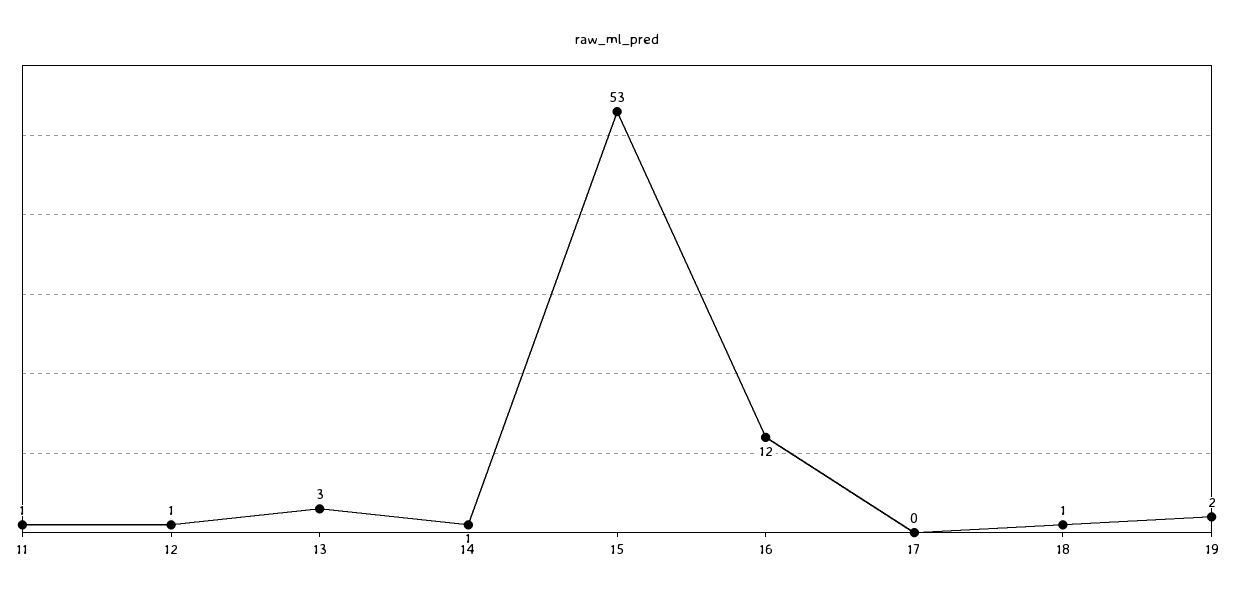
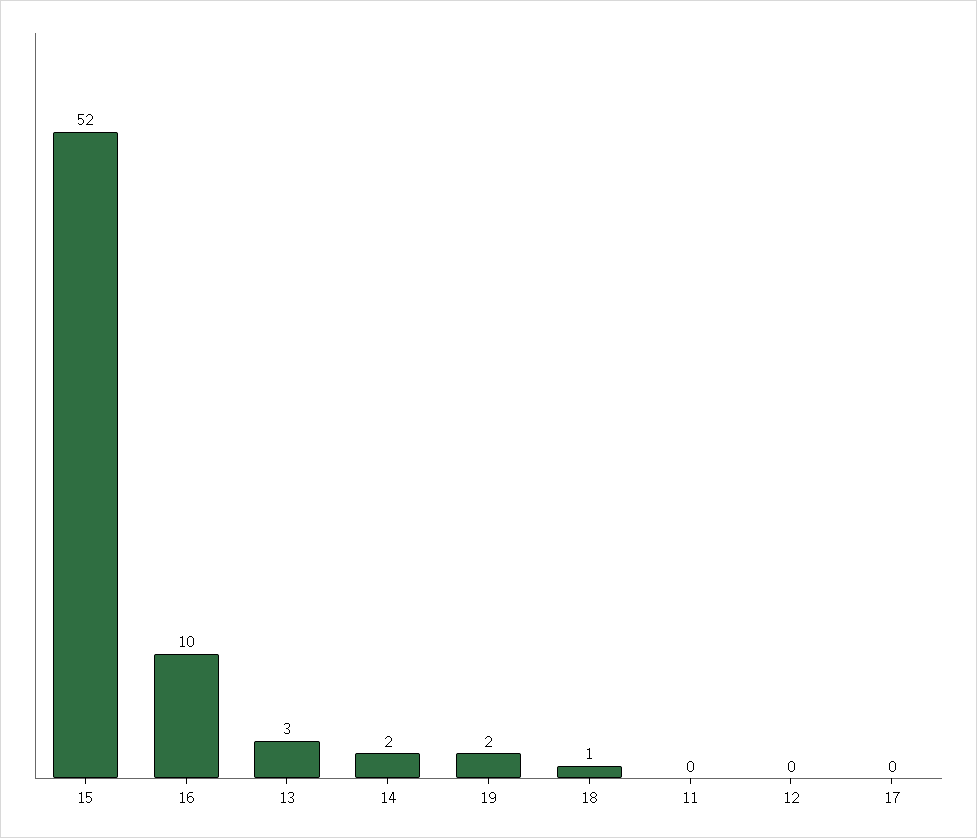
11: 1 -> 0
12: 1 -> 0
14: 1 -> 2
15: 53 -> 52
16: 12 -> 10

